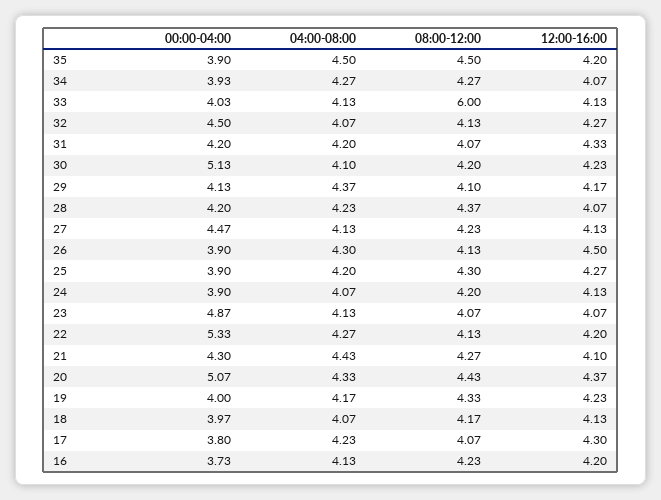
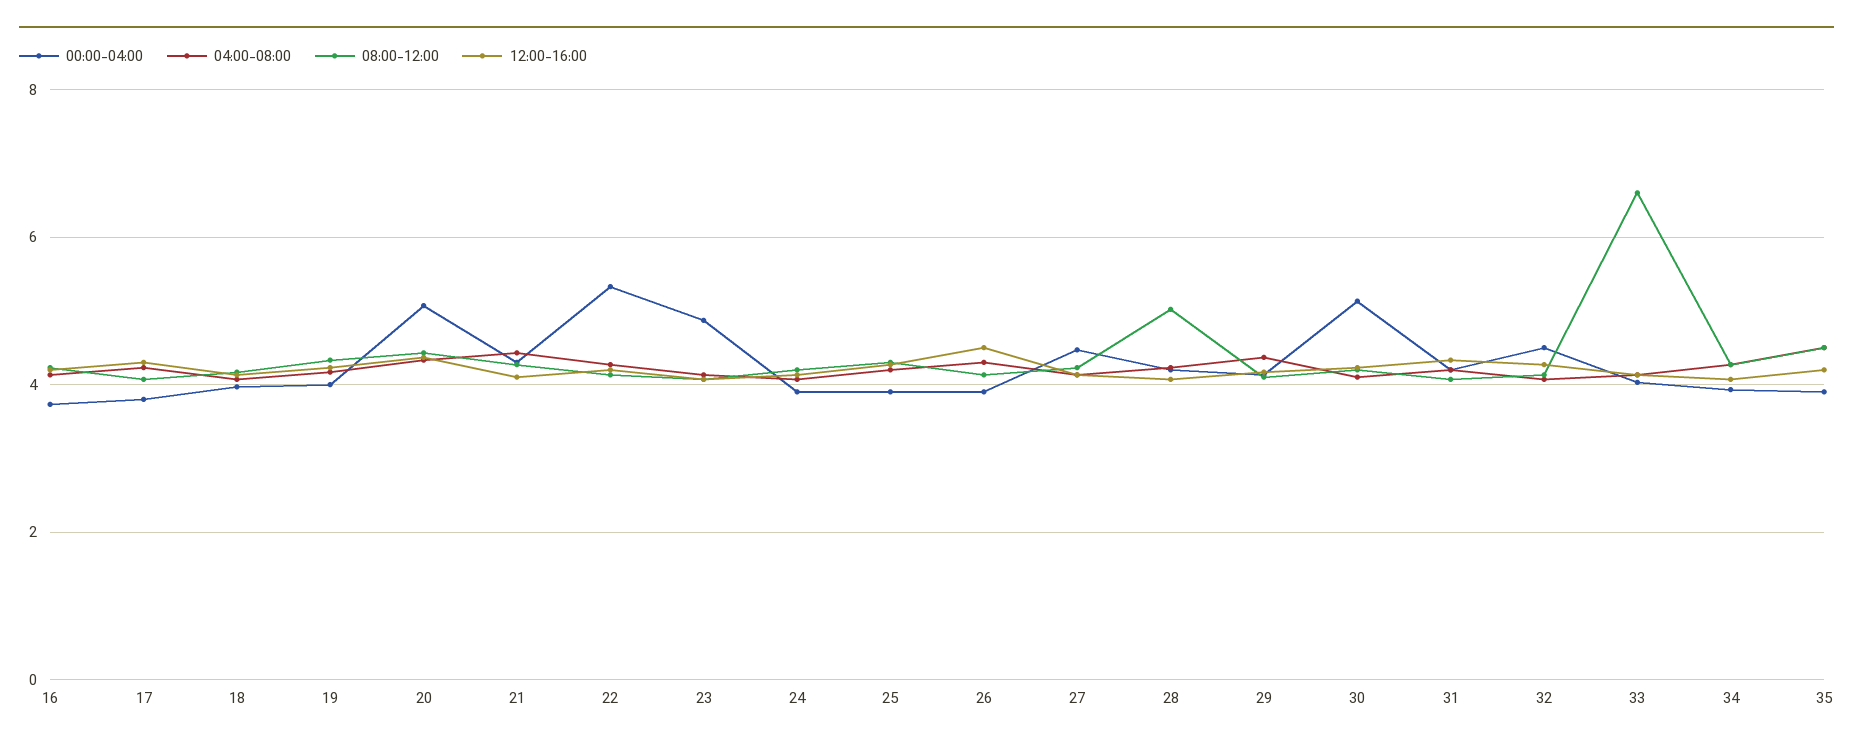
08:00-12:00, 33: 6 -> 6.6
08:00-12:00, 28: 4.37 -> 5

